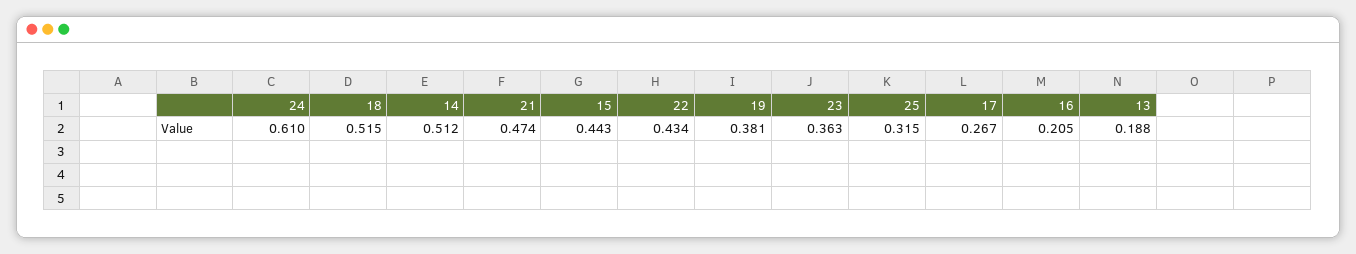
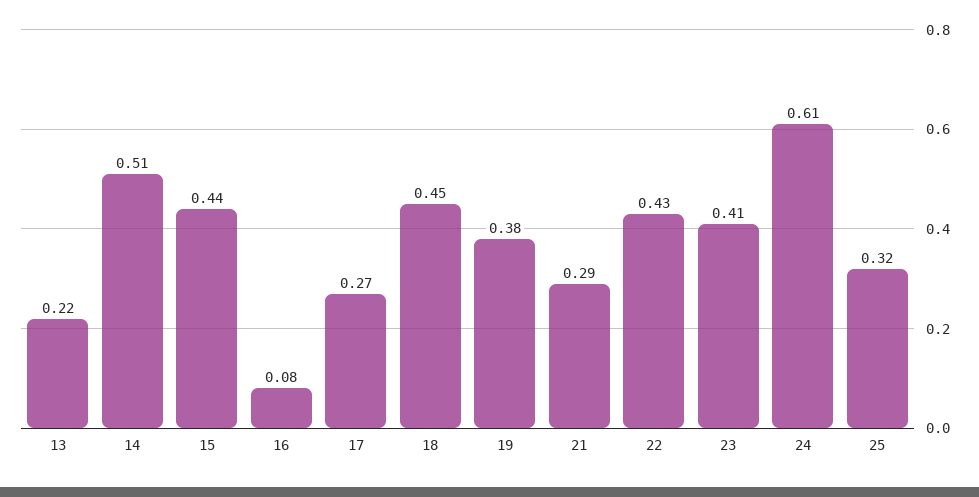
18: 0.515 -> 0.45
21: 0.474 -> 0.29
23: 0.363 -> 0.41
16: 0.205 -> 0.08
13: 0.188 -> 0.22

